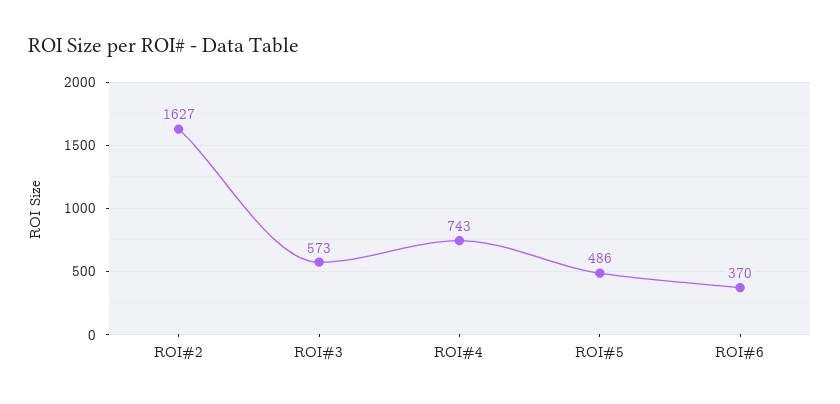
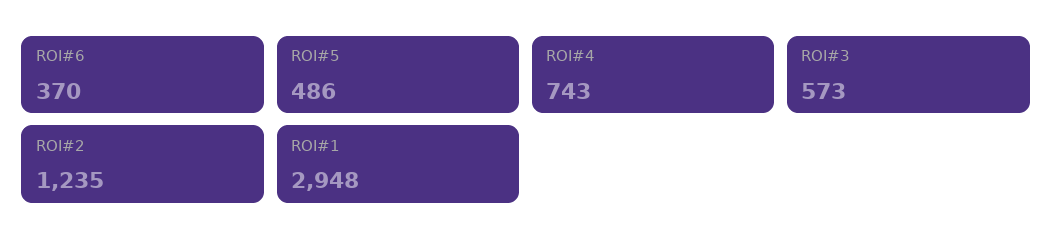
ROI#2: 1627 -> 1235
ROI#1: none -> 2948

